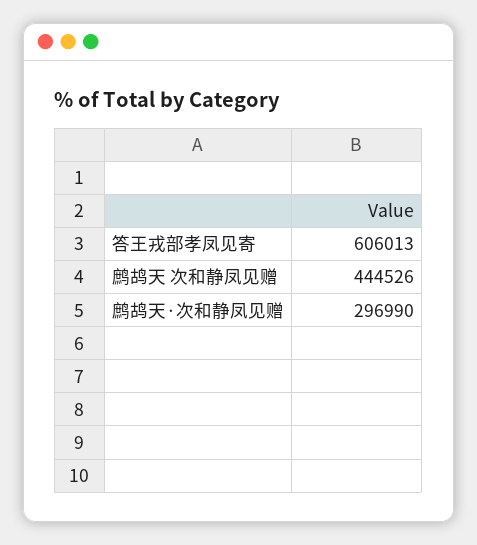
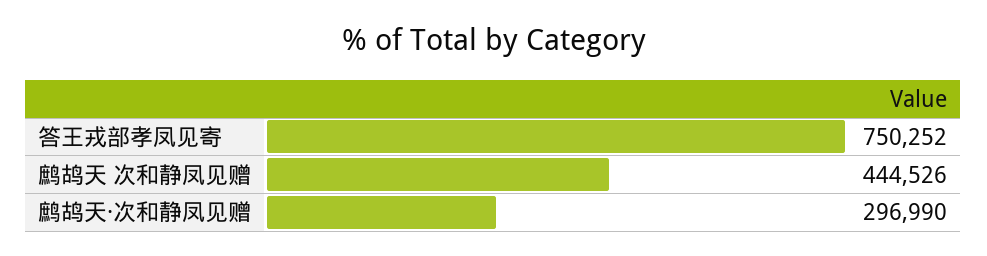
答王戎部孝凤见寄: 606013 -> 750252

